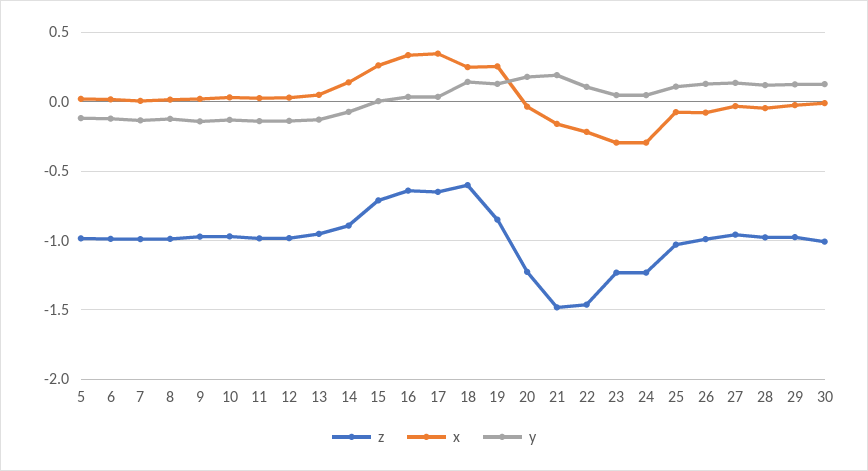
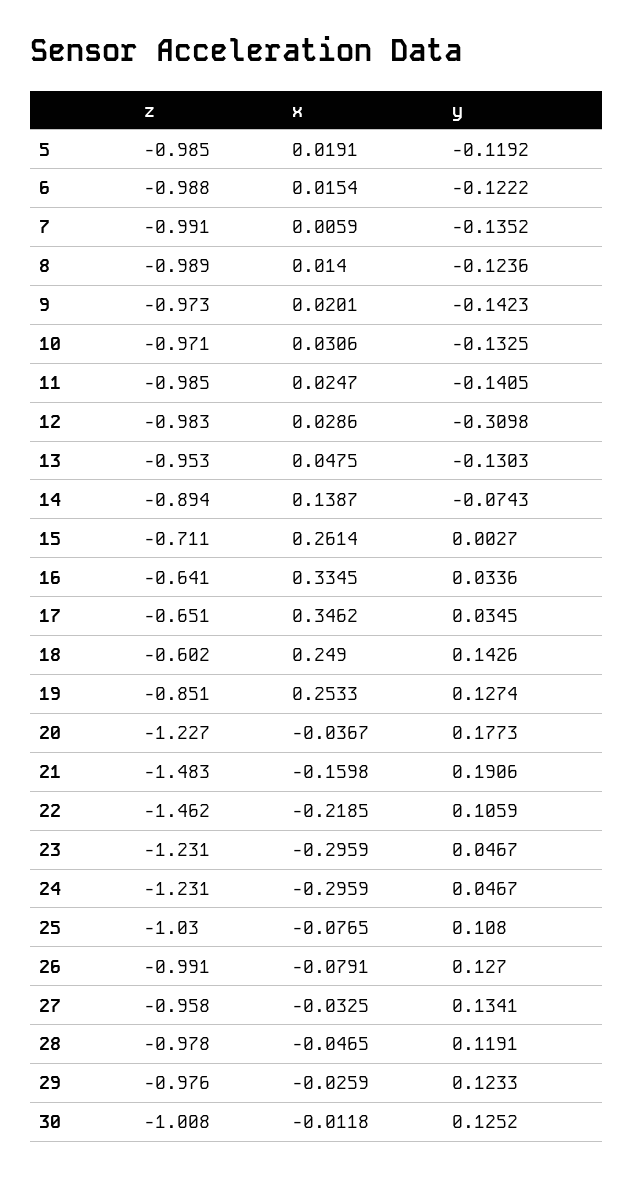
y, 12: -0.15 -> -0.3098

